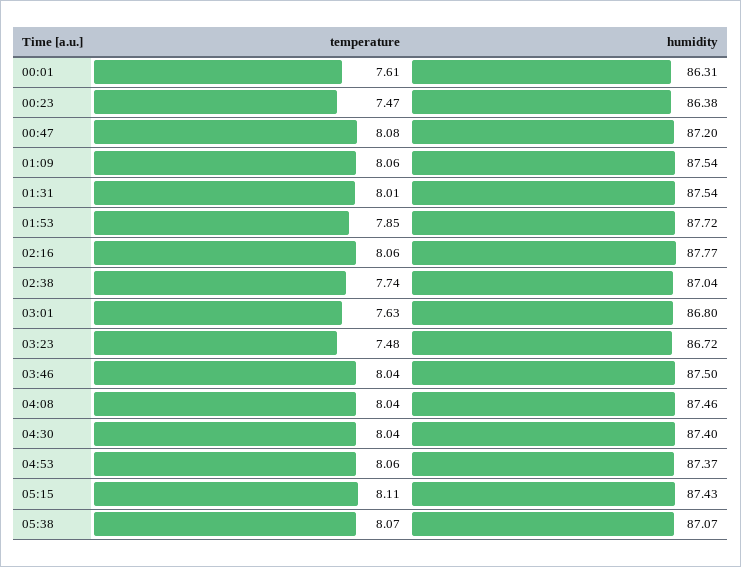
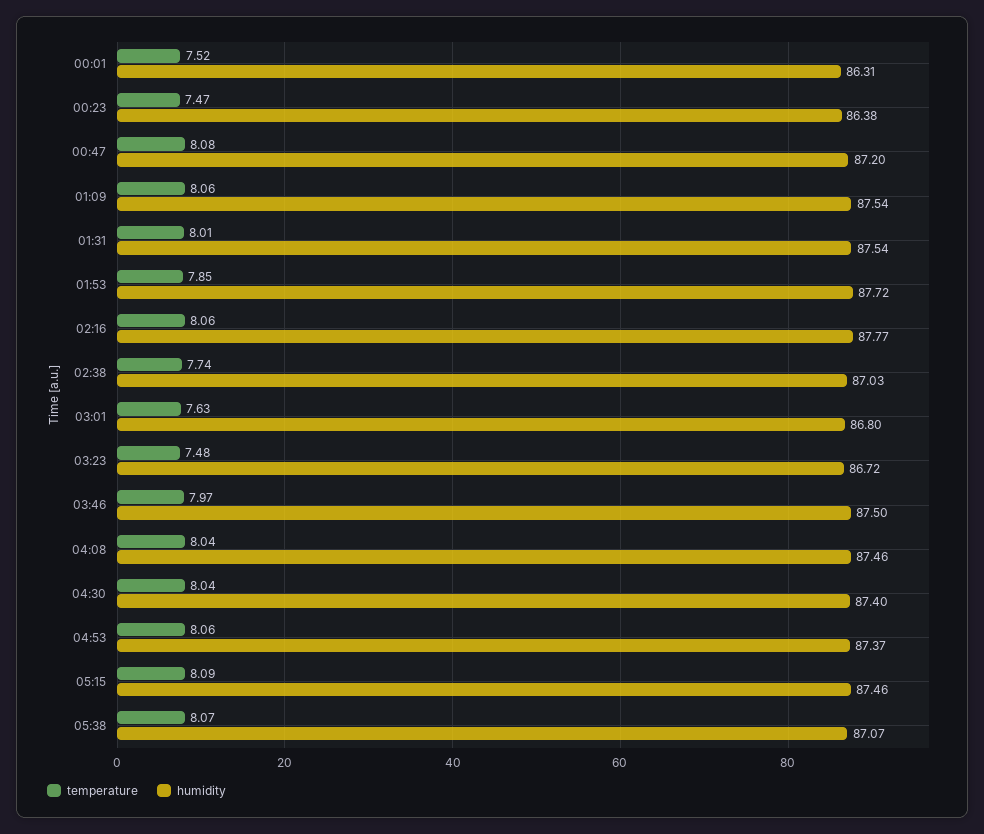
temperature, 00:01: 7.61 -> 7.52
humidity, 02:38: 87.04 -> 87.03
temperature, 03:46: 8.04 -> 7.97
temperature, 05:15: 8.11 -> 8.09
humidity, 05:15: 87.43 -> 87.46

